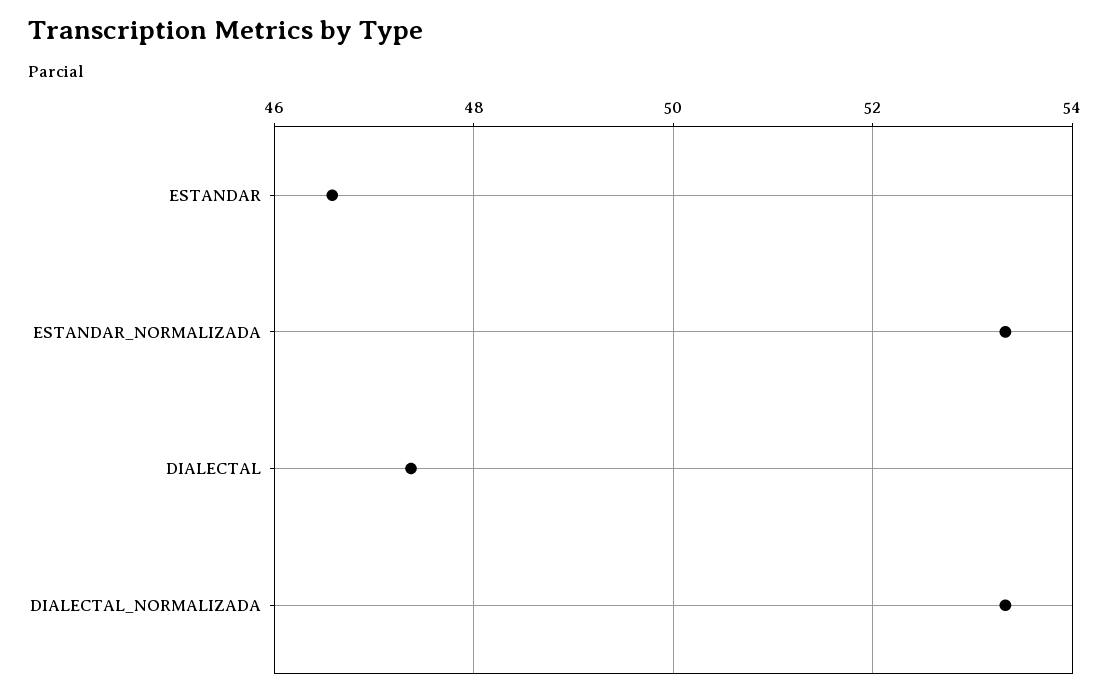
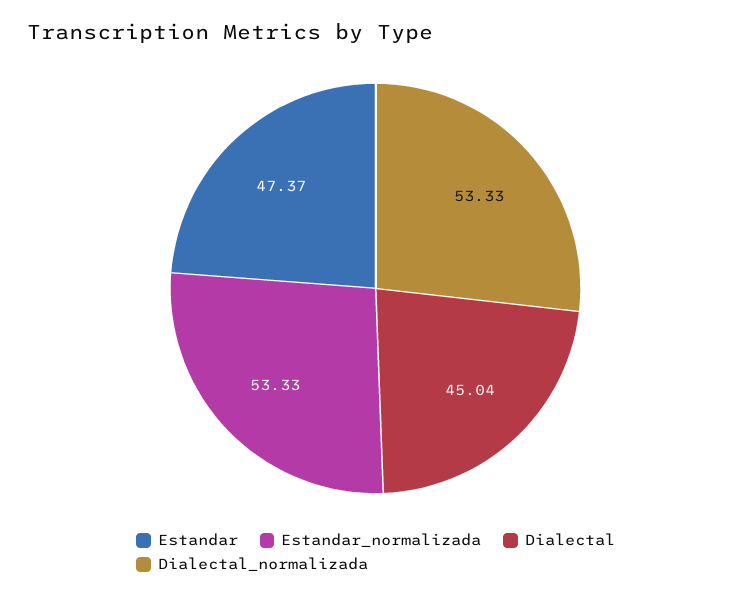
ESTANDAR: 46.6 -> 47.37
DIALECTAL: 47.4 -> 45.04

